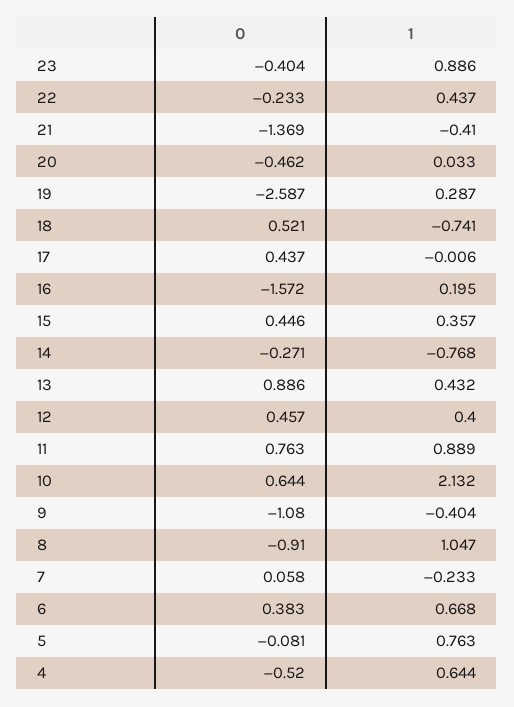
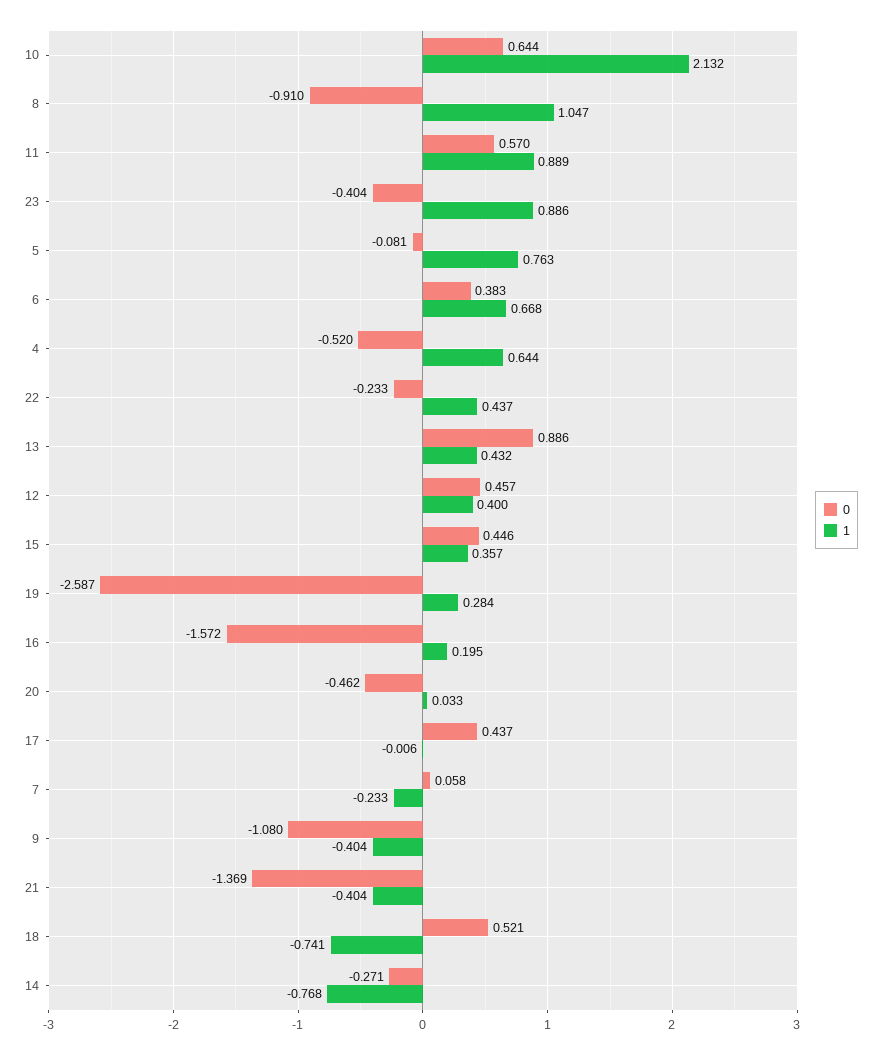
1, 21: -0.41 -> -0.404
1, 19: 0.287 -> 0.284
0, 11: 0.763 -> 0.57

